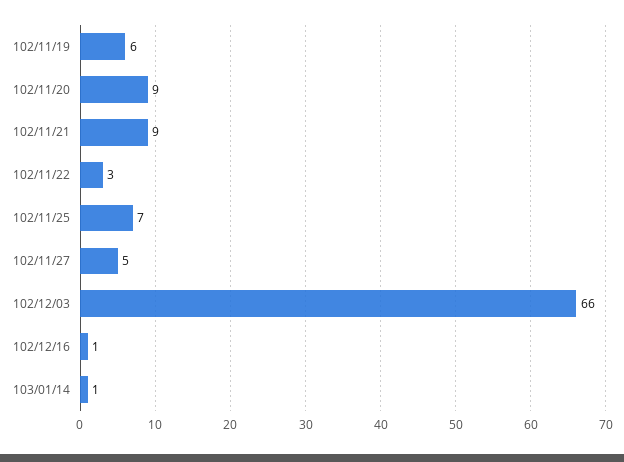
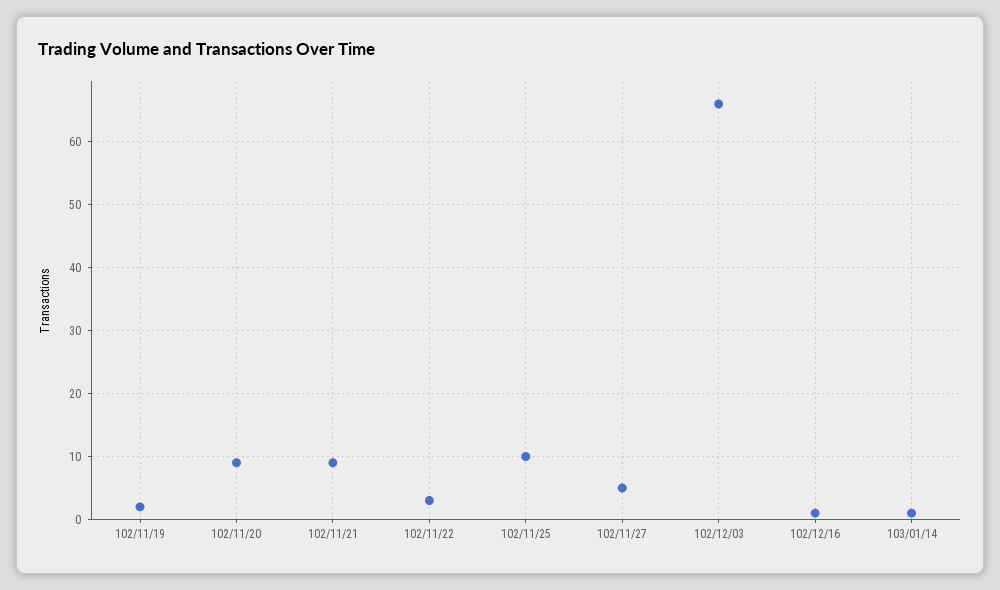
102/11/19: 6 -> 2
102/11/25: 7 -> 10

